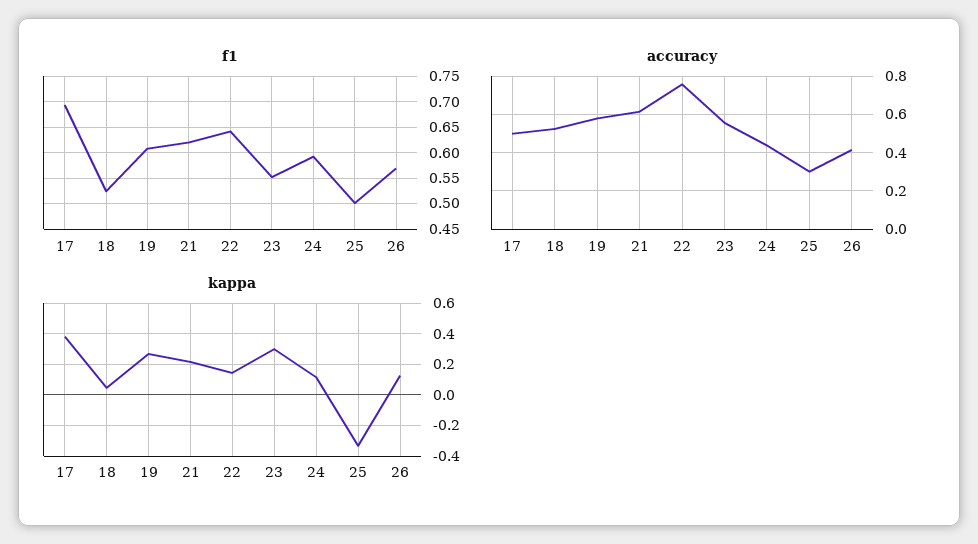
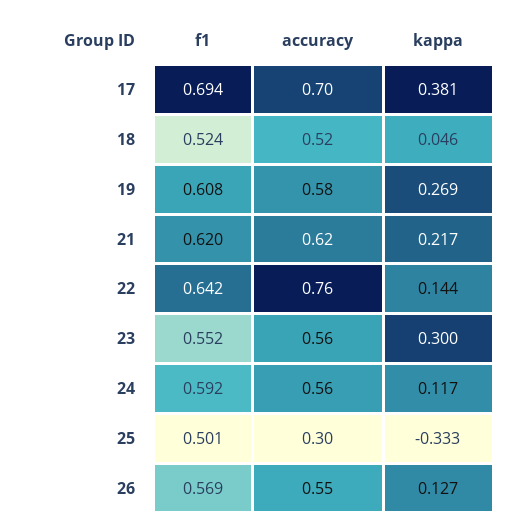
accuracy, 17: 0.5 -> 0.7
accuracy, 24: 0.45 -> 0.56
accuracy, 26: 0.4 -> 0.55

